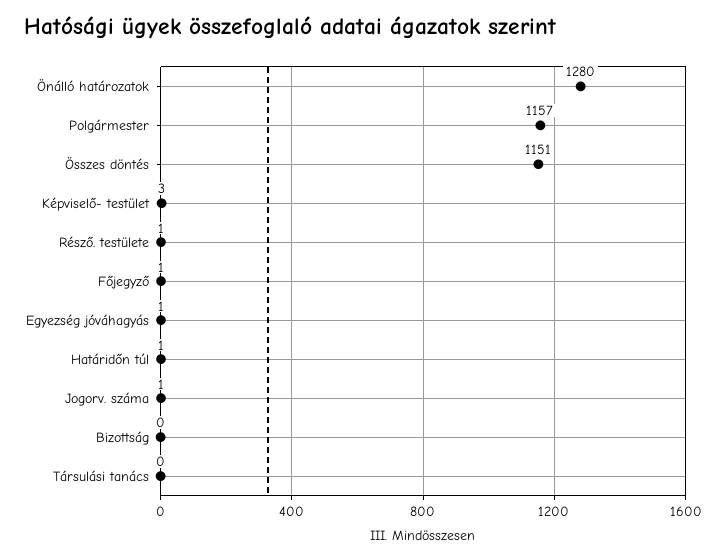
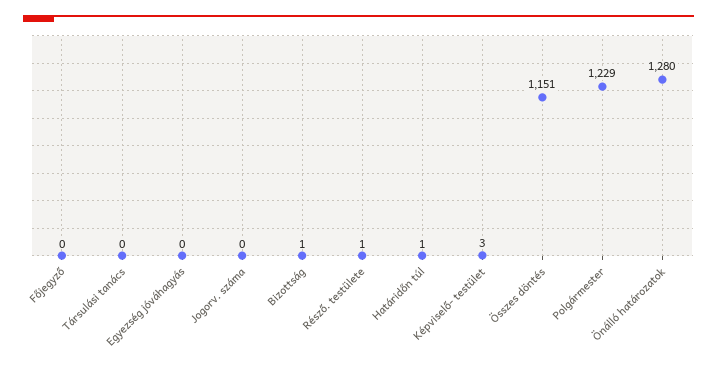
Polgármester: 1157 -> 1229
Főjegyző: 1 -> 0
Egyezség jóváhagyás: 1 -> 0
Jogorv. száma: 1 -> 0
Bizottság: 0 -> 1

